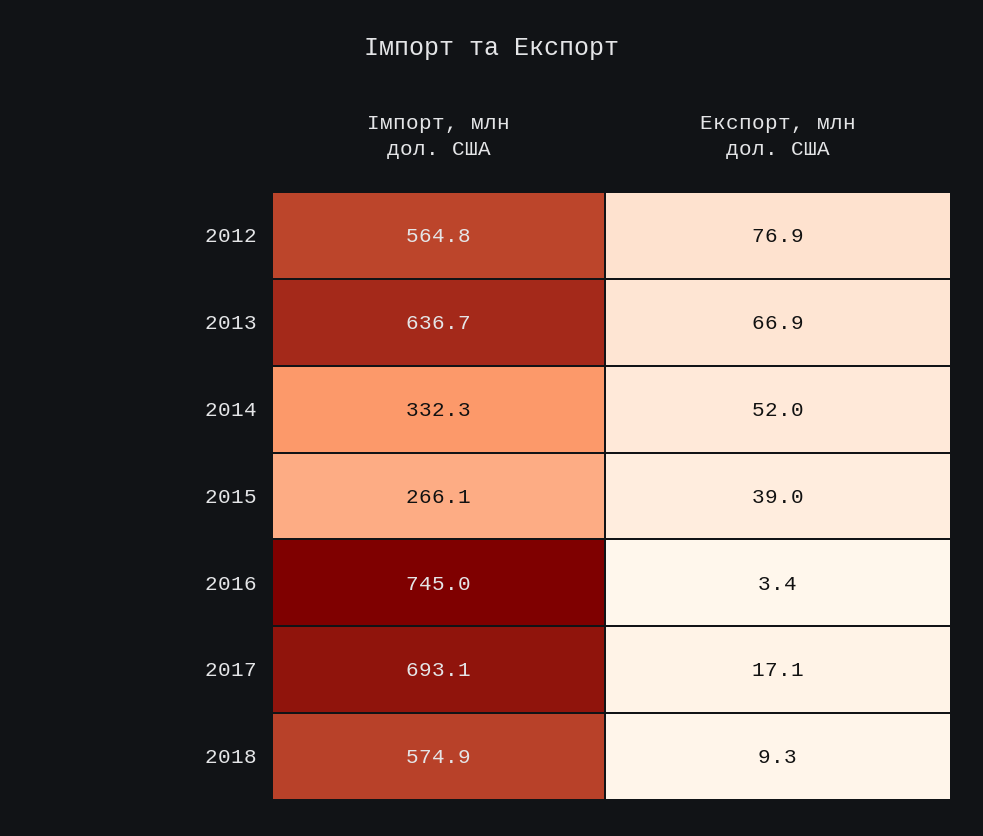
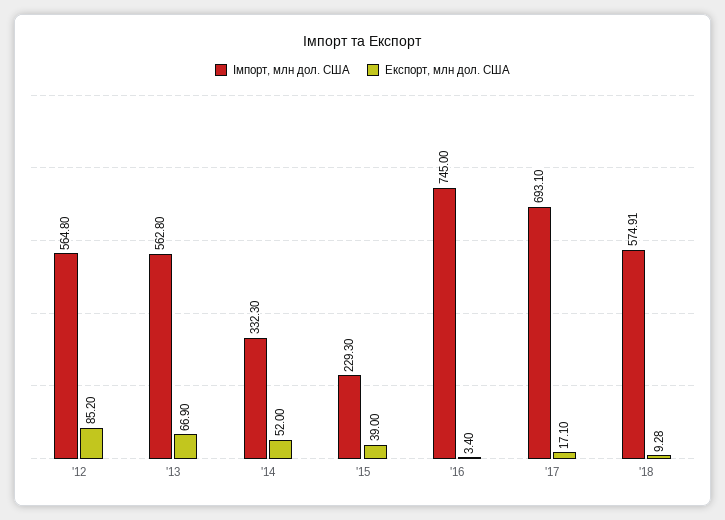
Експорт, млн дол. США, 2012: 76.9 -> 85.2
Імпорт, млн дол. США, 2013: 636.7 -> 562.8
Імпорт, млн дол. США, 2015: 266.1 -> 229.3

